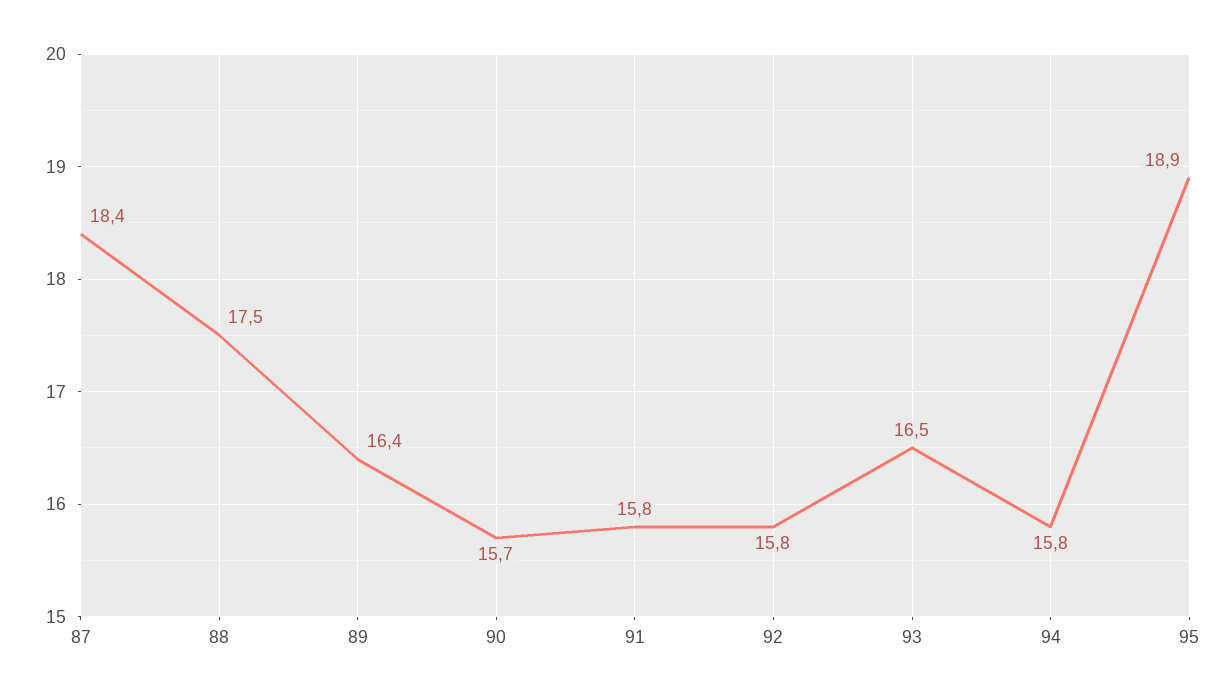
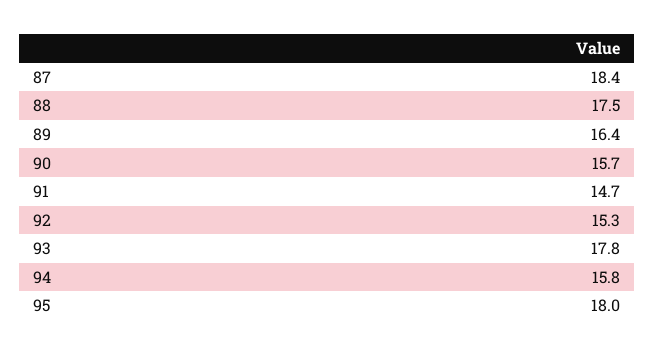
91: 15.8 -> 14.7
92: 15.8 -> 15.3
93: 16.5 -> 17.8
95: 18.9 -> 18

